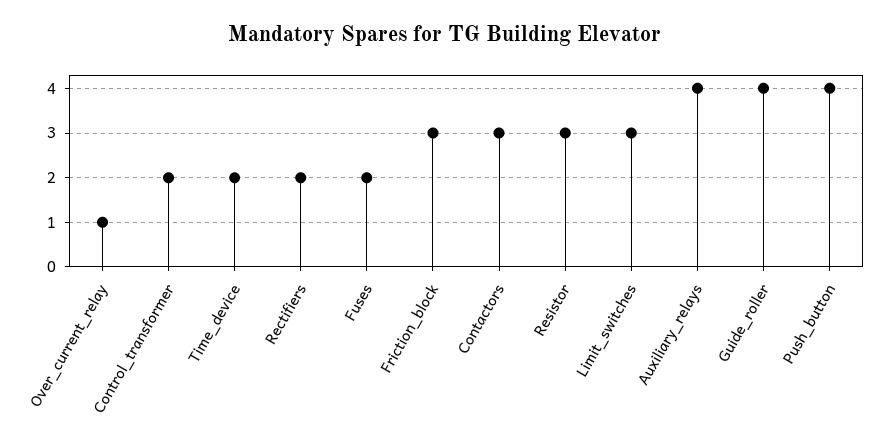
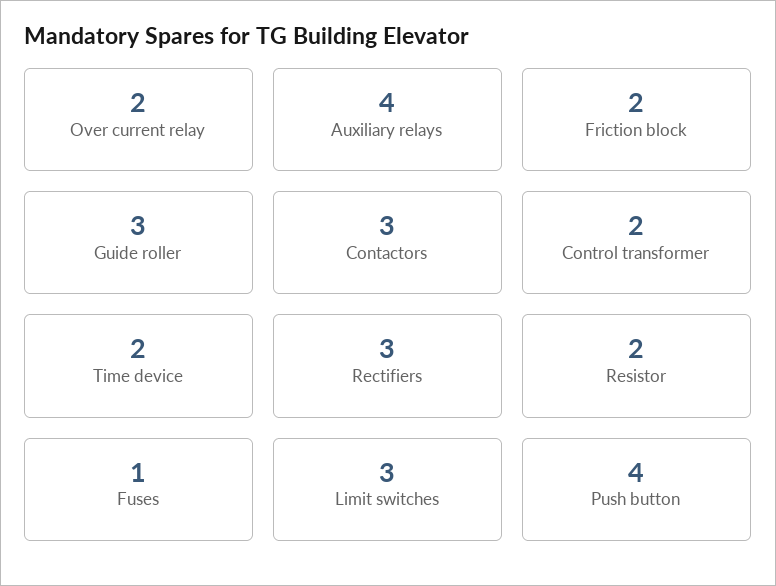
Over_current_relay: 1 -> 2
Rectifiers: 2 -> 3
Fuses: 2 -> 1
Friction_block: 3 -> 2
Resistor: 3 -> 2
Guide_roller: 4 -> 3

